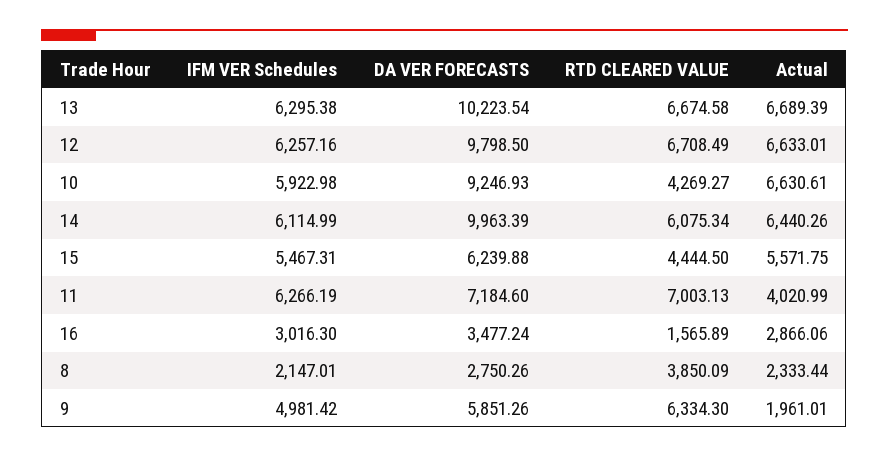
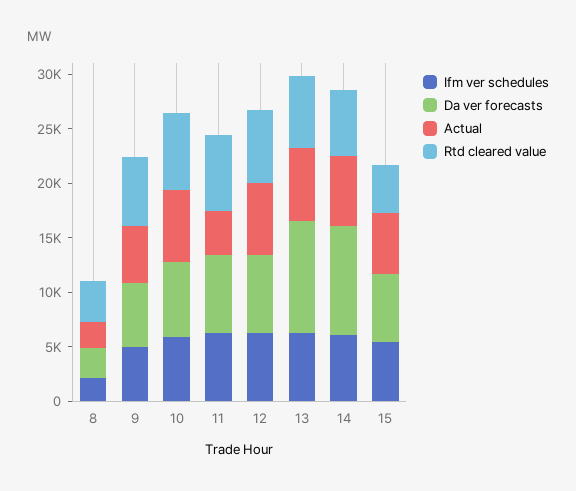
DA VER FORECASTS, 12: 9798.5 -> 7000
DA VER FORECASTS, 10: 9246.93 -> 7000
RTD CLEARED VALUE, 10: 4269.27 -> 7000
IFM VER Schedules, 16: 3016.3 -> none
DA VER FORECASTS, 16: 3477.24 -> none
RTD CLEARED VALUE, 16: 1565.89 -> none
Actual, 16: 2866.06 -> none
Actual, 9: 1961.01 -> 5000

